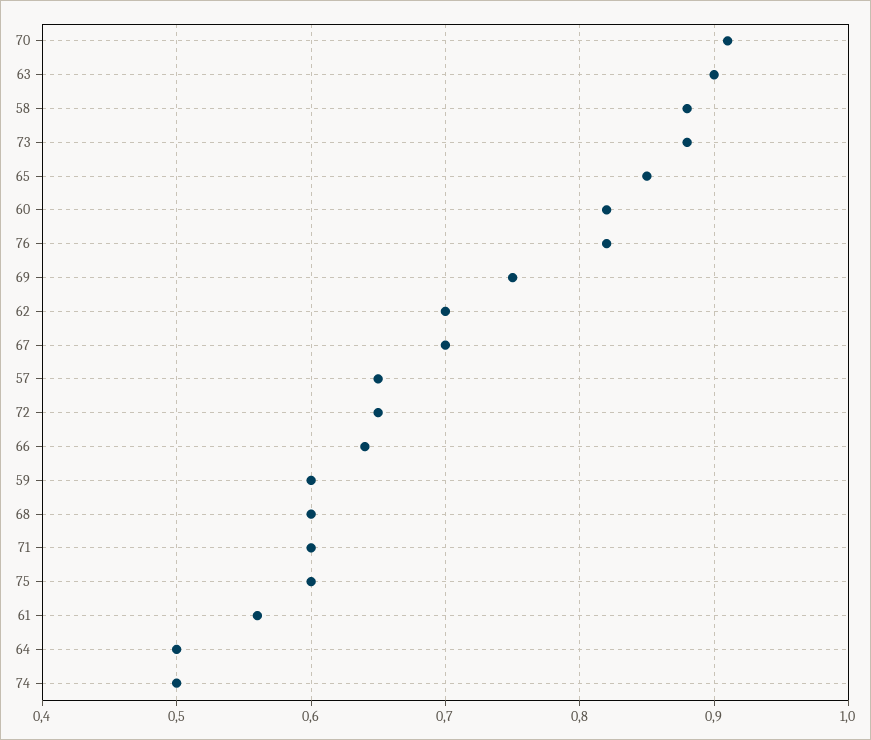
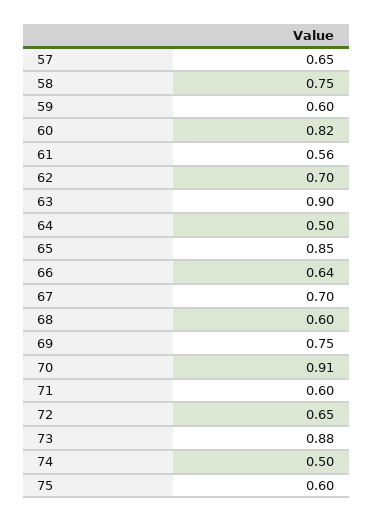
58: 0.88 -> 0.75
76: 0.82 -> none

